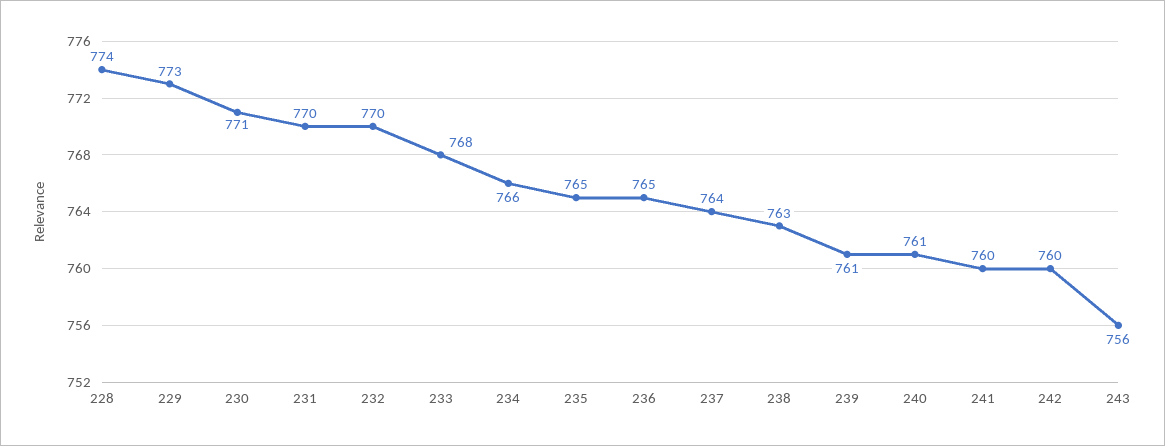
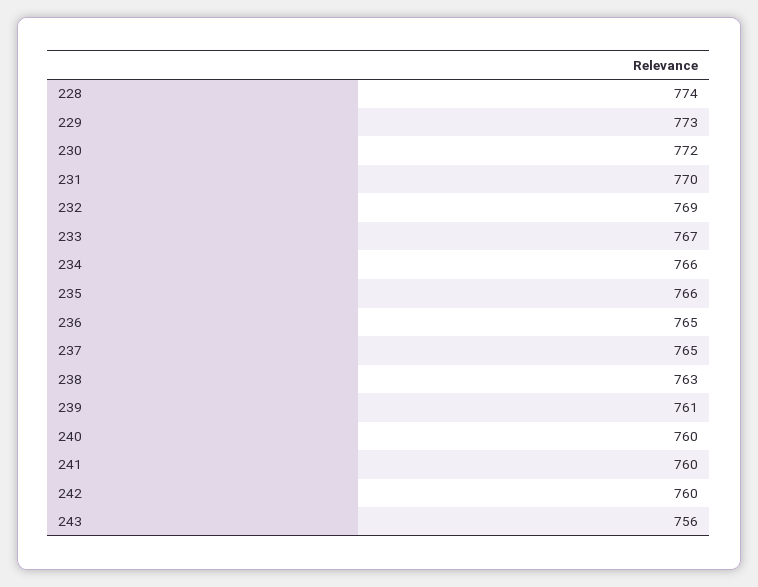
230: 771 -> 772
232: 770 -> 769
233: 768 -> 767
235: 765 -> 766
237: 764 -> 765
240: 761 -> 760

